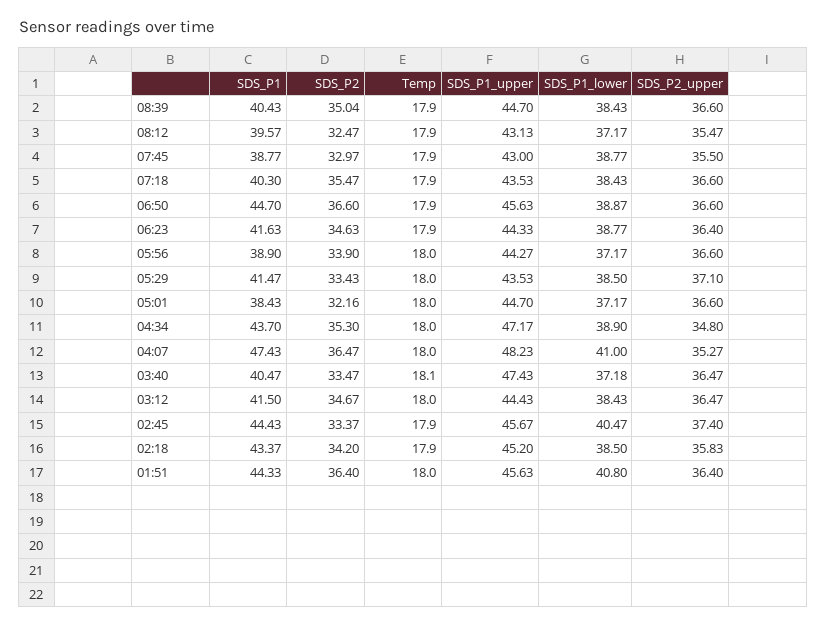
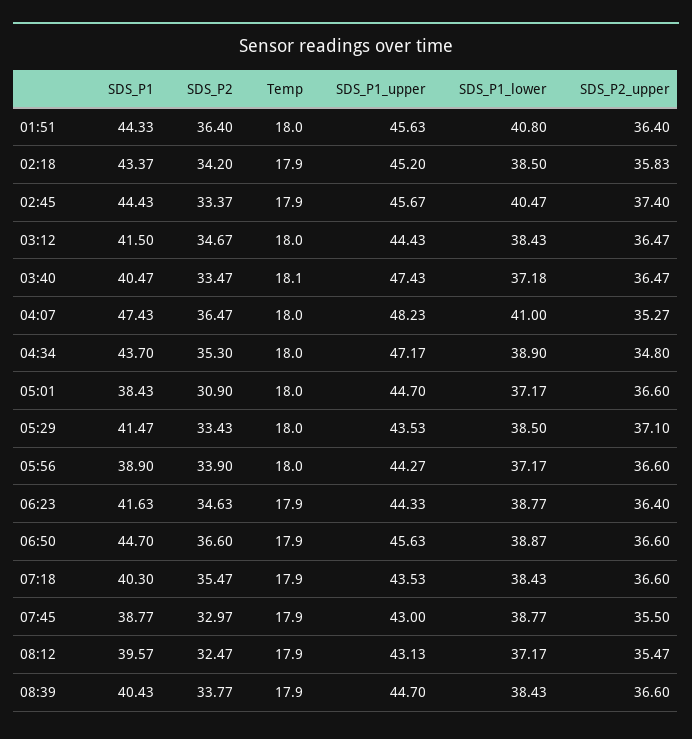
SDS_P2, 08:39: 35.04 -> 33.77
SDS_P2, 05:01: 32.16 -> 30.9

